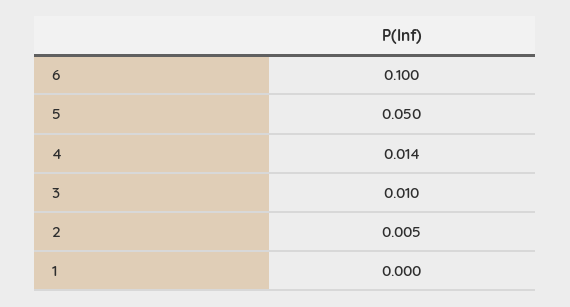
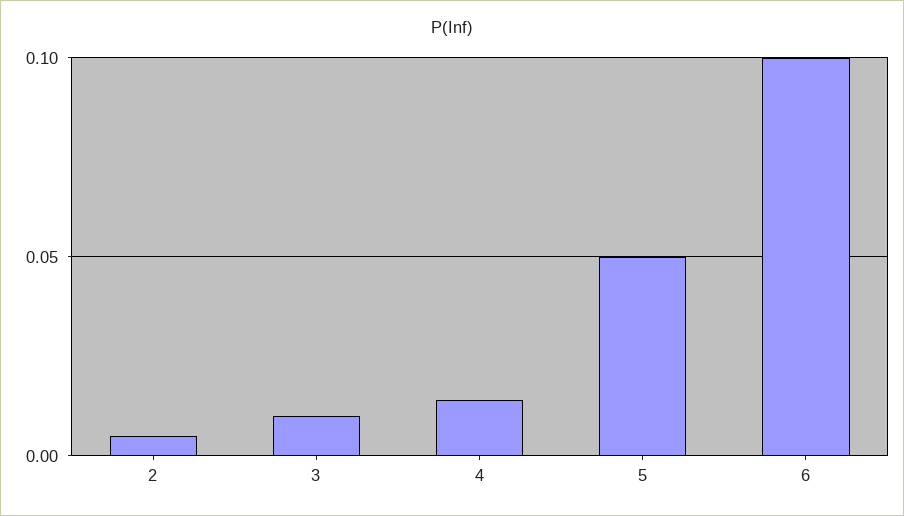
1: 0 -> none

